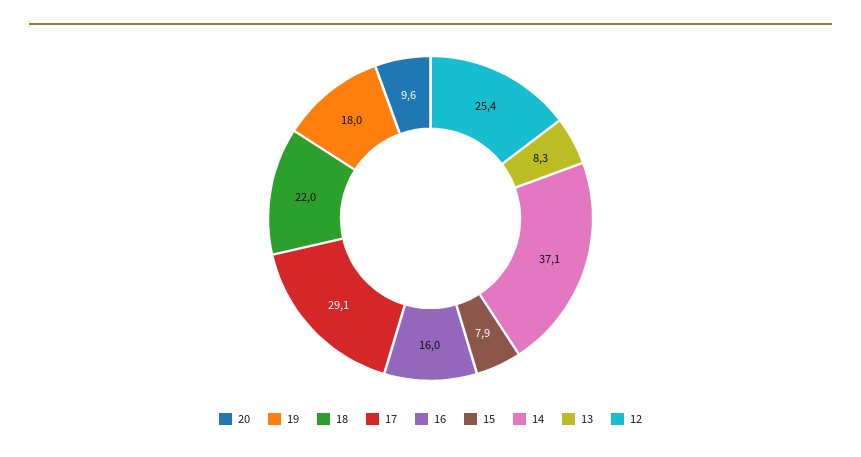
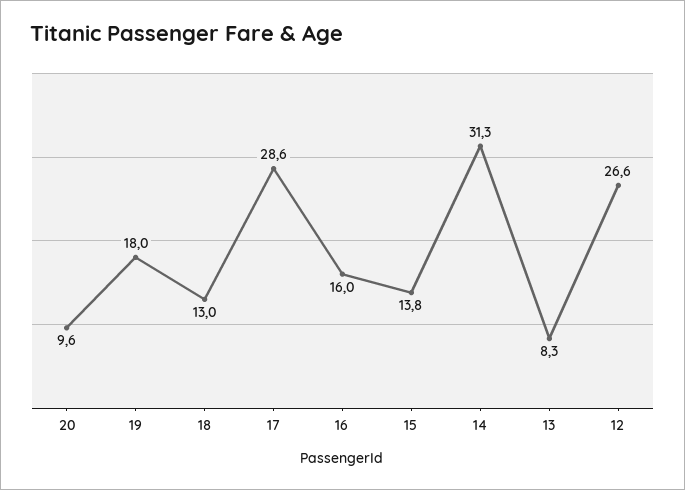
18: 22 -> 13
17: 29.1 -> 28.6
15: 7.9 -> 13.8
14: 37.1 -> 31.3
12: 25.4 -> 26.6

